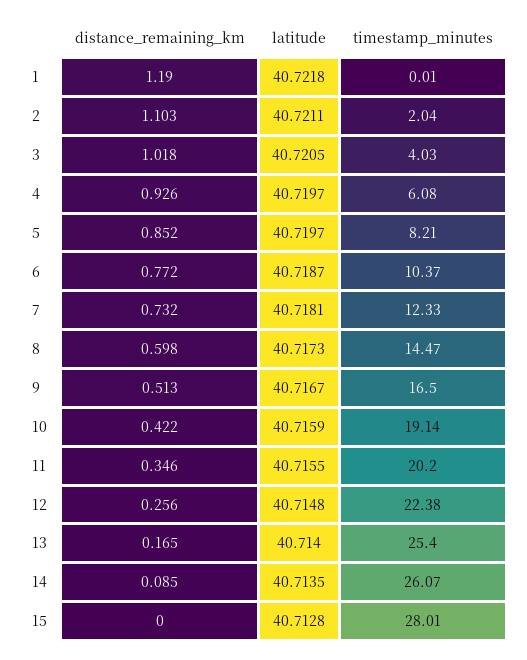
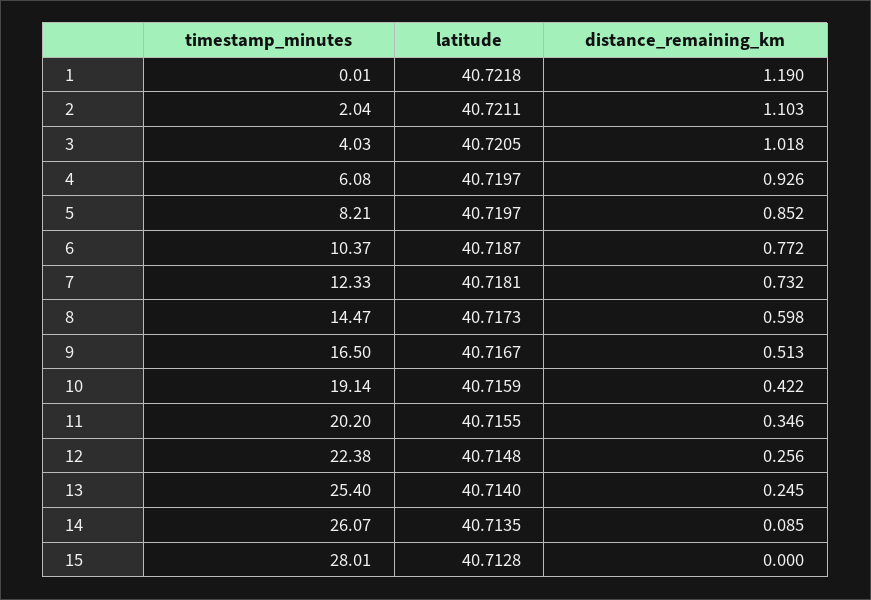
distance_remaining_km, 13: 0.165 -> 0.245

